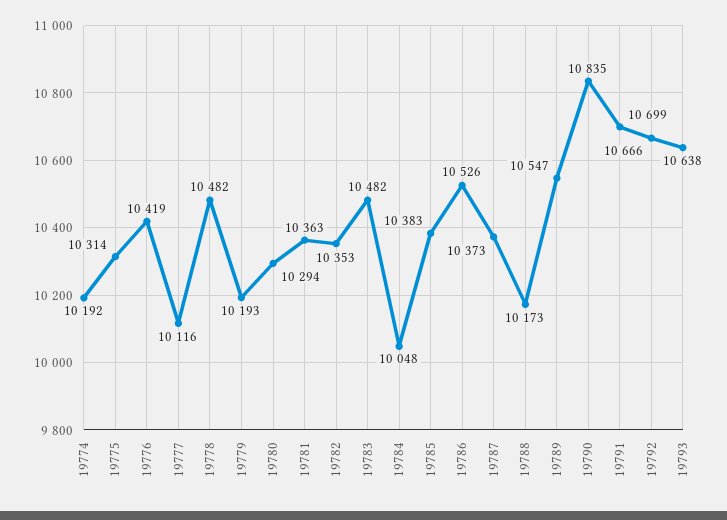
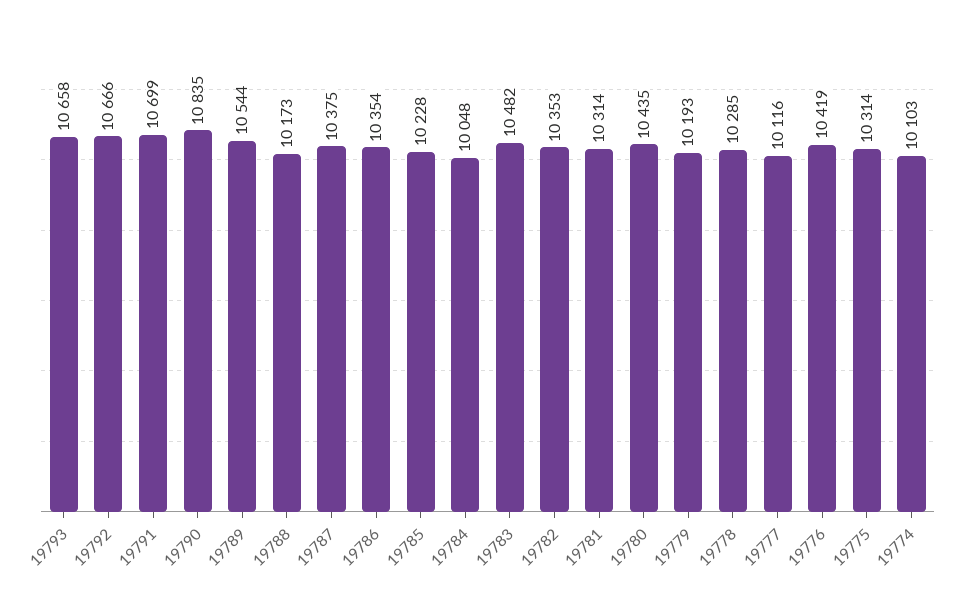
19774: 10192 -> 10103
19778: 10482 -> 10285
19780: 10294 -> 10435
19781: 10363 -> 10314
19785: 10383 -> 10228
19786: 10526 -> 10354
19787: 10373 -> 10375
19789: 10547 -> 10544
19793: 10638 -> 10658

